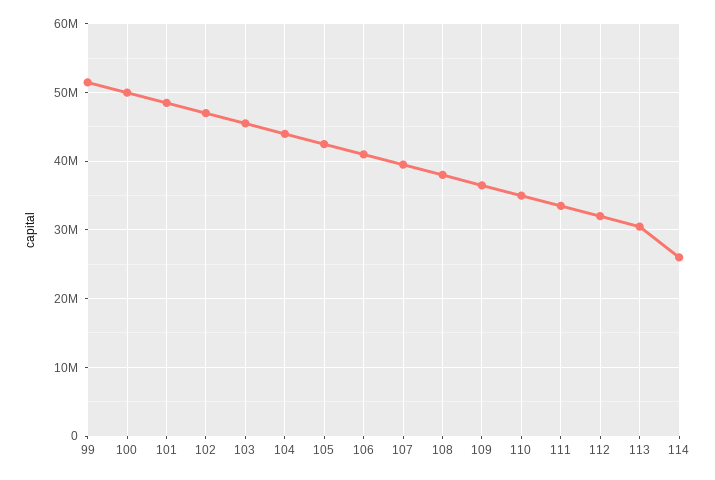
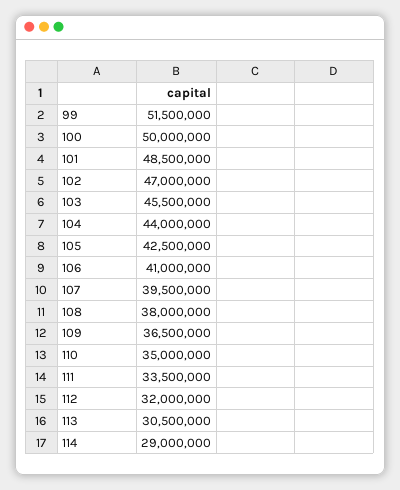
114: 26000000 -> 29000000

